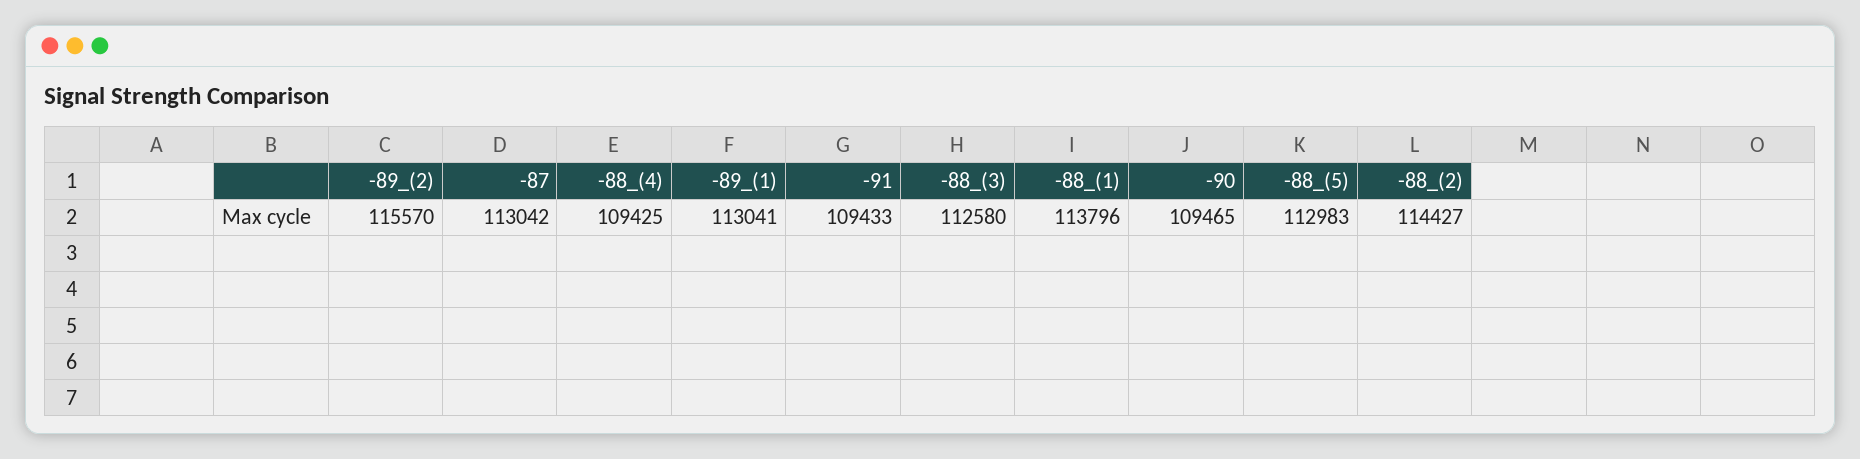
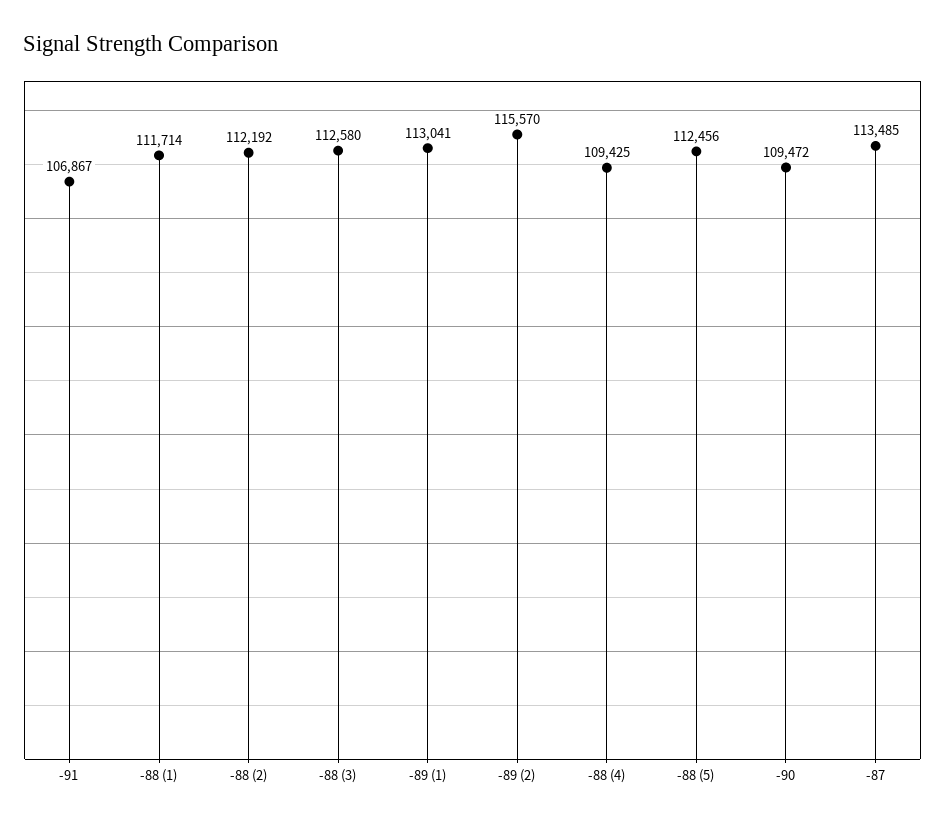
-87: 113042 -> 113485
-91: 109433 -> 106867
-88_(1): 113796 -> 111714
-90: 109465 -> 109472
-88_(5): 112983 -> 112456
-88_(2): 114427 -> 112192

